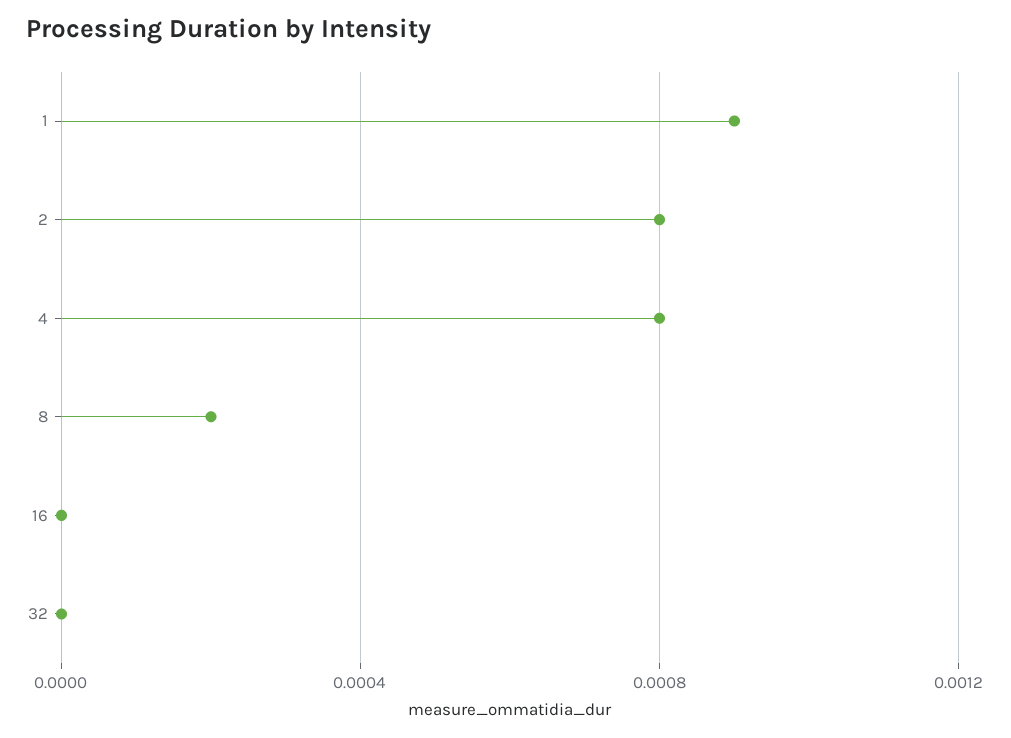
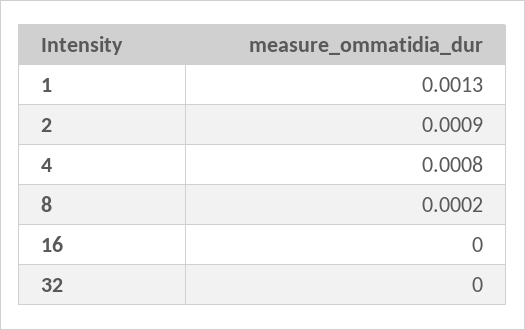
1: 0.0009 -> 0.0013
2: 0.0008 -> 0.0009

